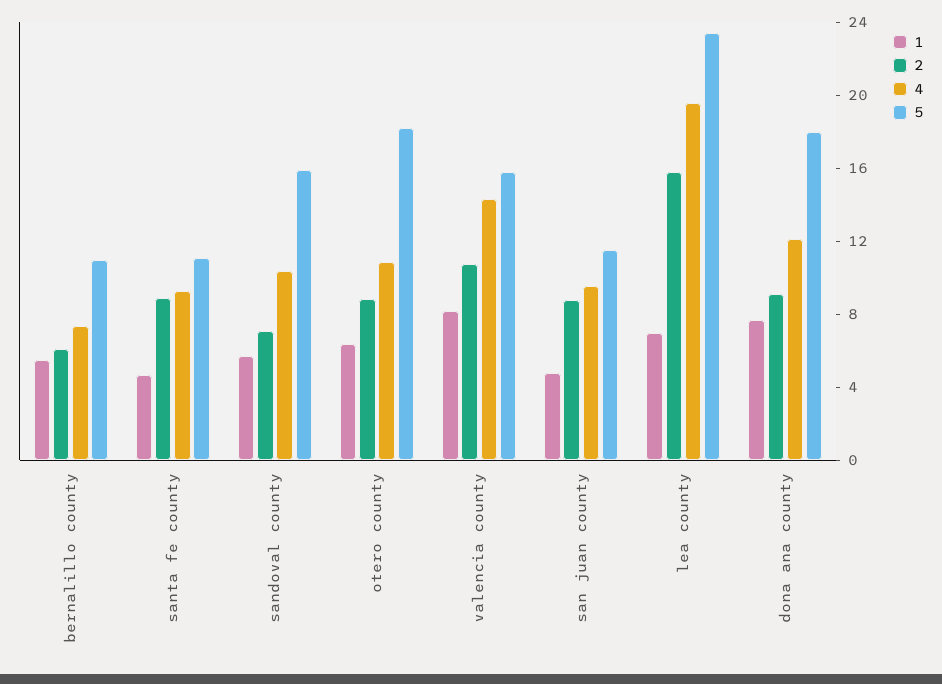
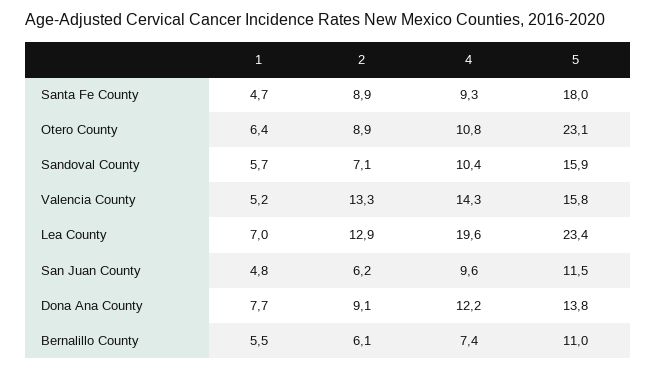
5, santa fe county: 11 -> 18
5, otero county: 18 -> 23.1
1, valencia county: 8 -> 5.2
2, valencia county: 11 -> 13.3
2, san juan county: 9 -> 6.2
2, lea county: 16 -> 12.9
5, dona ana county: 18 -> 13.8

